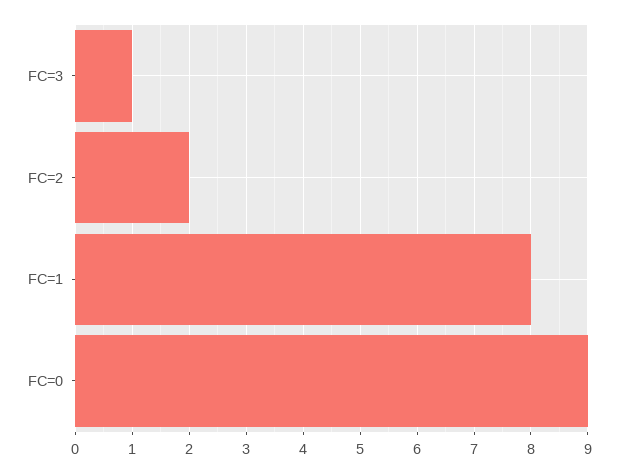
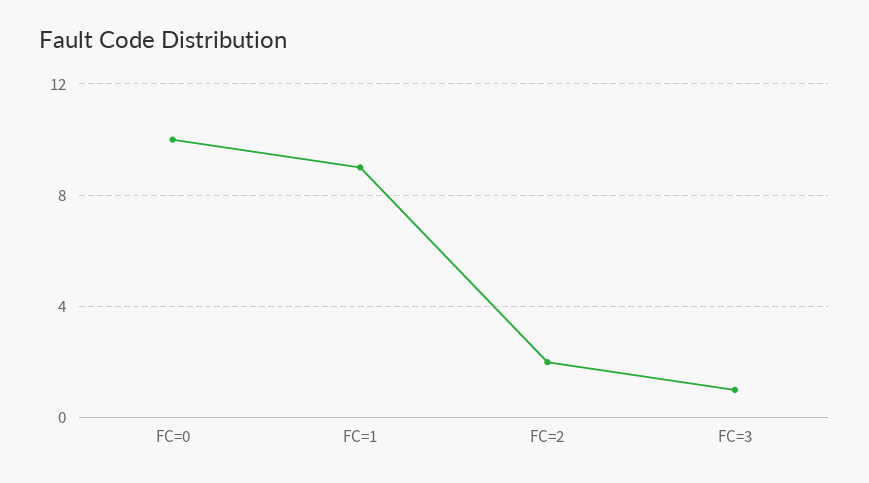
FC=1: 8 -> 9
FC=0: 9 -> 10

